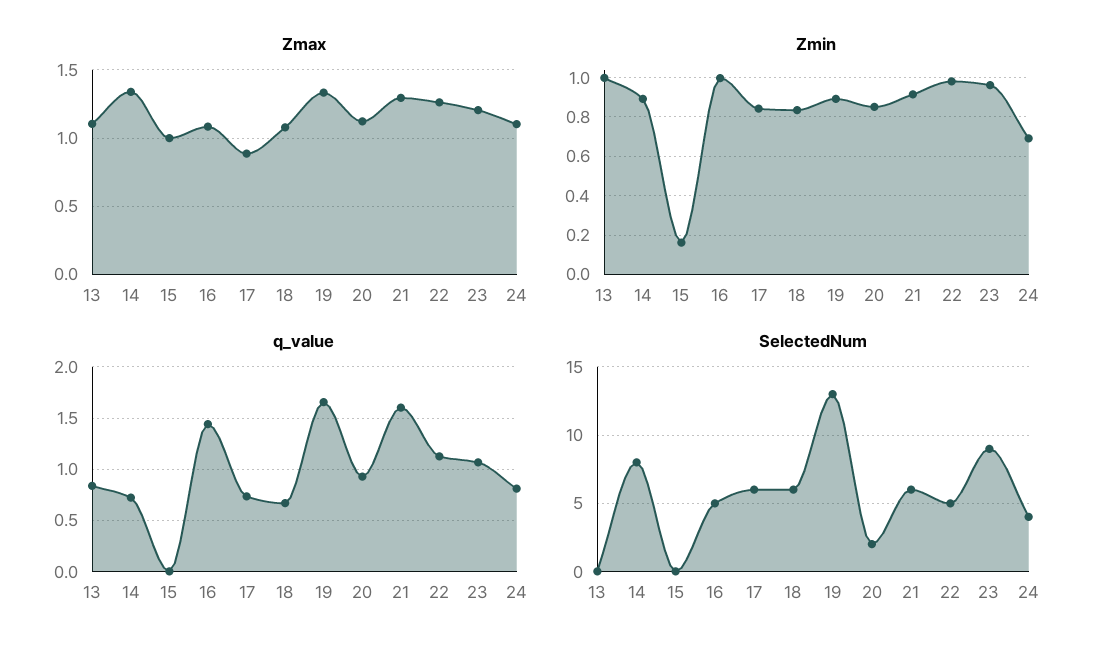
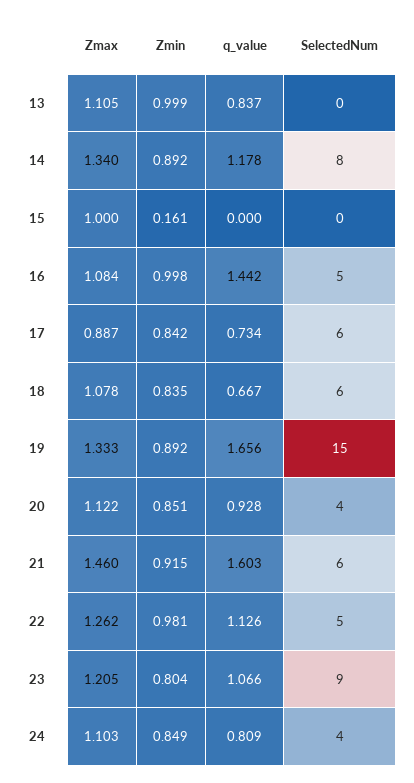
Zmax, 21: 1.3 -> 1.46
Zmin, 23: 0.95 -> 0.804
Zmin, 24: 0.7 -> 0.849
q_value, 14: 0.7 -> 1.178
SelectedNum, 19: 13 -> 15
SelectedNum, 20: 2 -> 4

